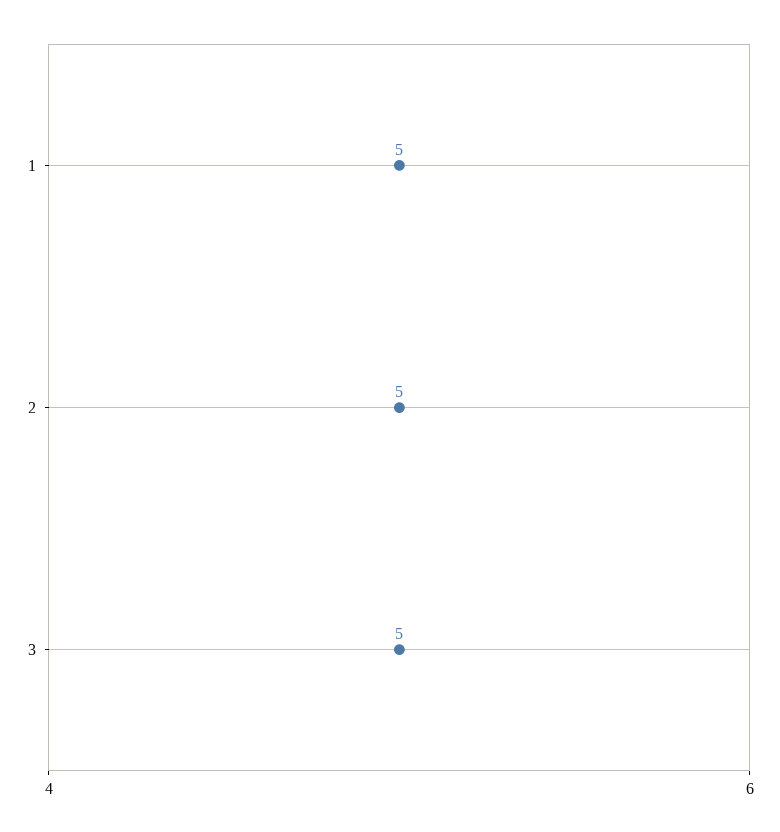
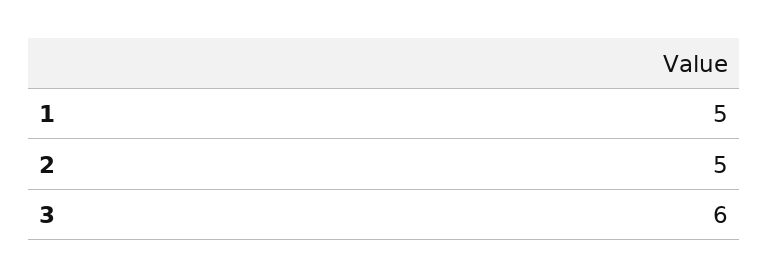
3: 5 -> 6

